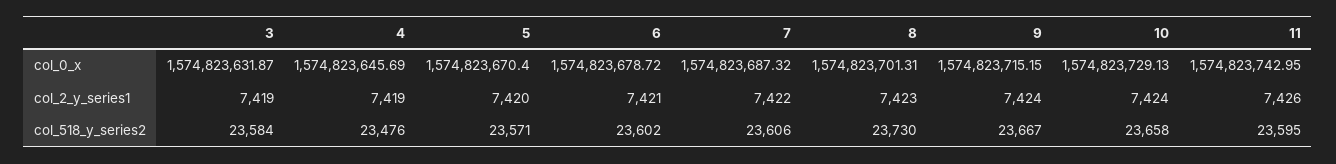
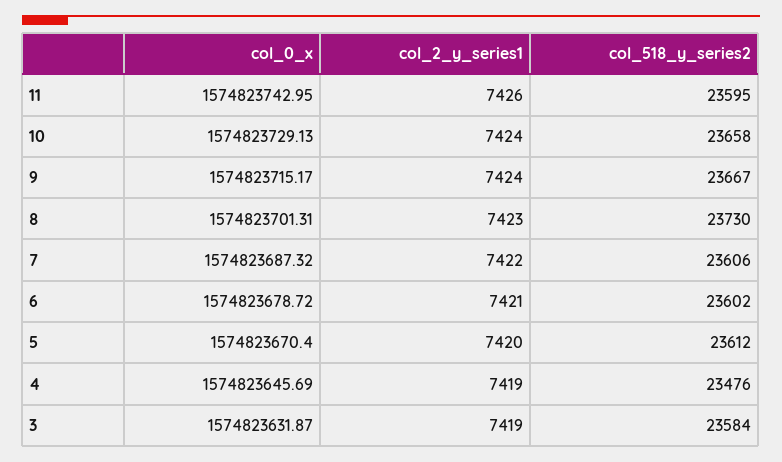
9, col_0_x: 1574823715.15 -> 1574823715.17
5, col_518_y_series2: 23571 -> 23612

